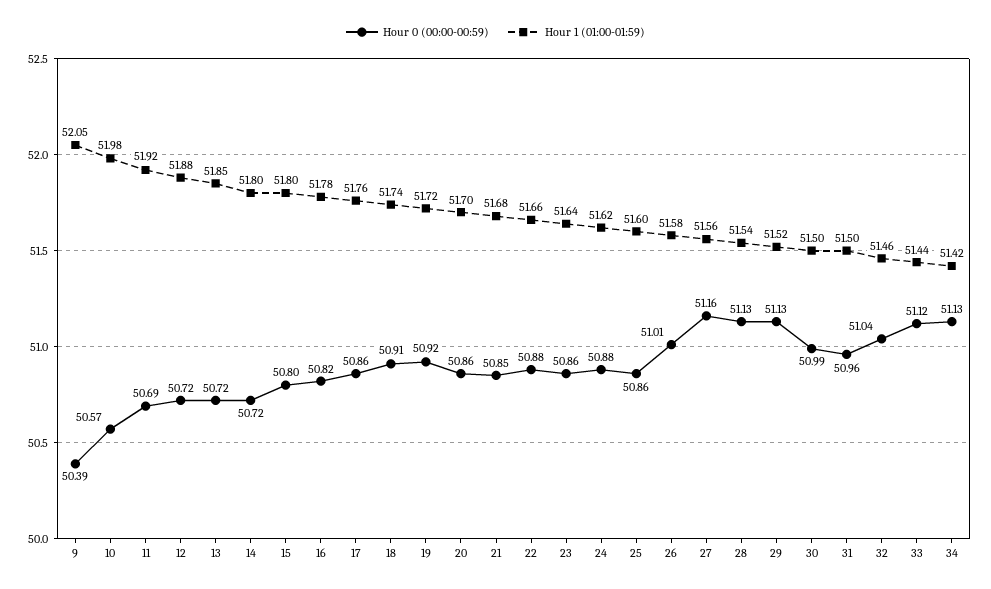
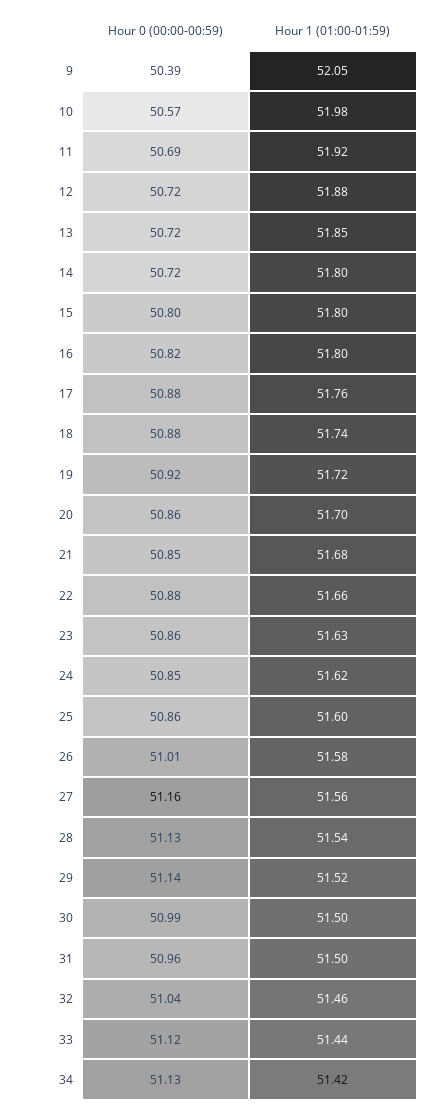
Hour 1 (01:00-01:59), 16: 51.78 -> 51.8
Hour 0 (00:00-00:59), 17: 50.86 -> 50.88
Hour 0 (00:00-00:59), 18: 50.91 -> 50.88
Hour 1 (01:00-01:59), 23: 51.64 -> 51.63
Hour 0 (00:00-00:59), 24: 50.88 -> 50.85
Hour 0 (00:00-00:59), 29: 51.13 -> 51.14

